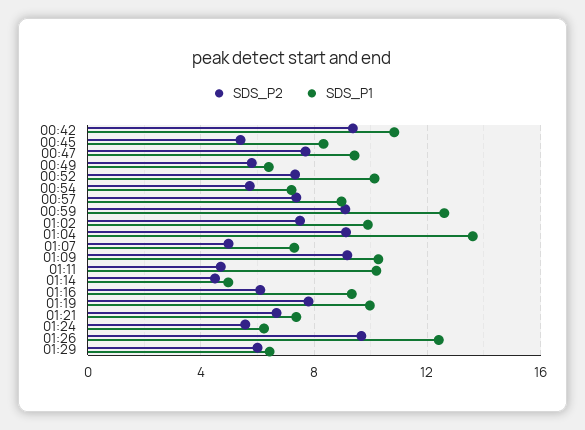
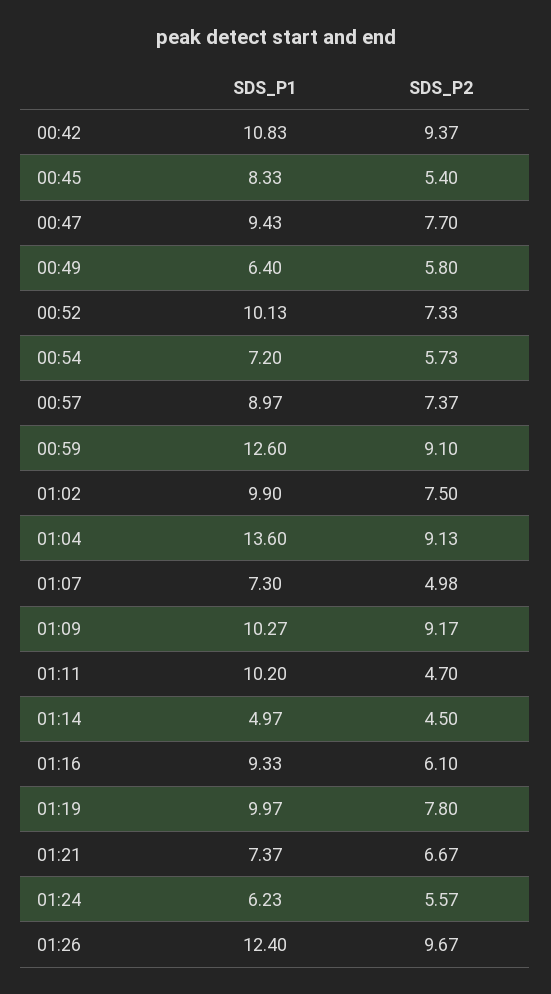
SDS_P2, 01:29: 6 -> none
SDS_P1, 01:29: 6.5 -> none

